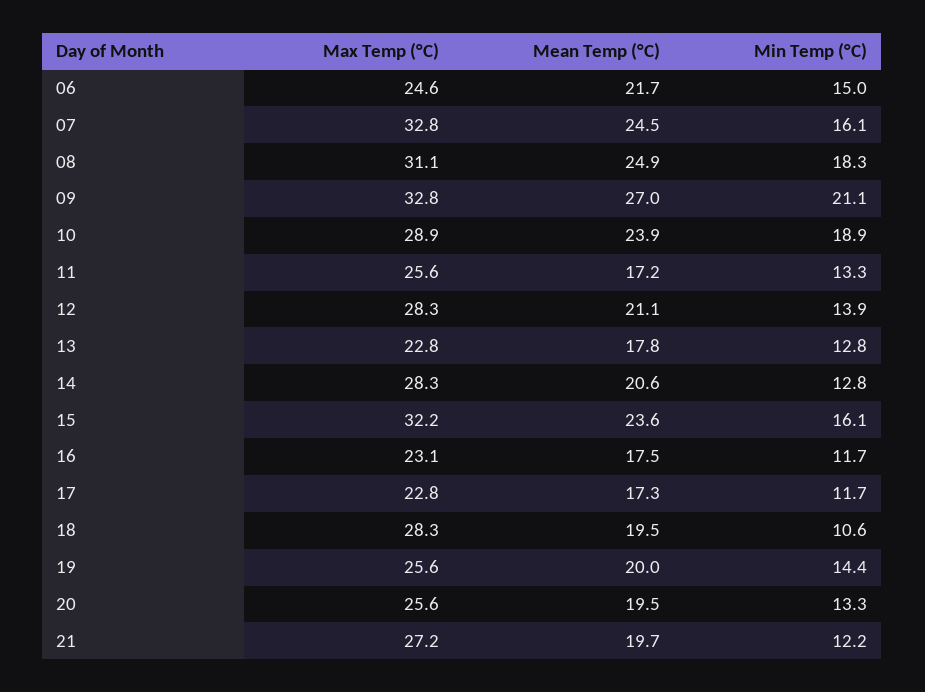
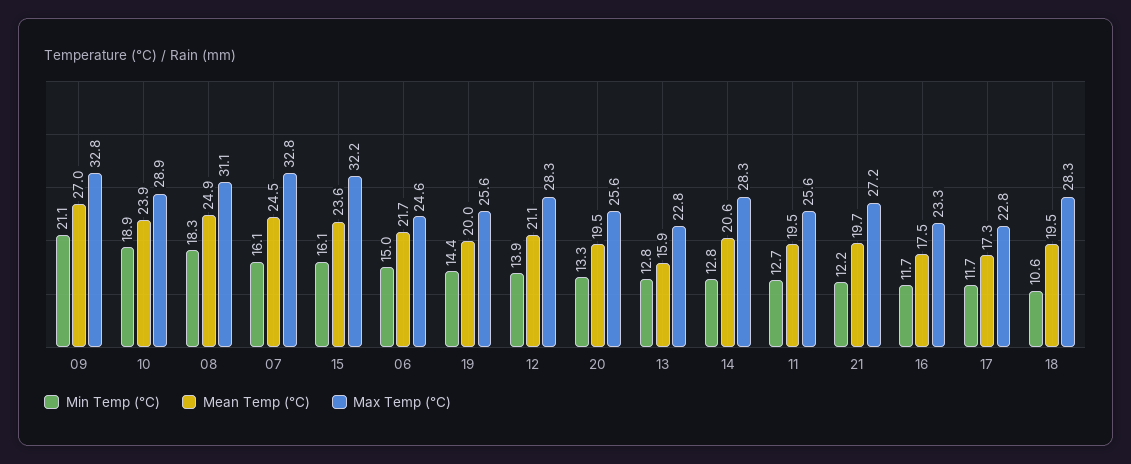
Mean Temp (°C), 11: 17.2 -> 19.5
Min Temp (°C), 11: 13.3 -> 12.7
Mean Temp (°C), 13: 17.8 -> 15.9
Max Temp (°C), 16: 23.1 -> 23.3

